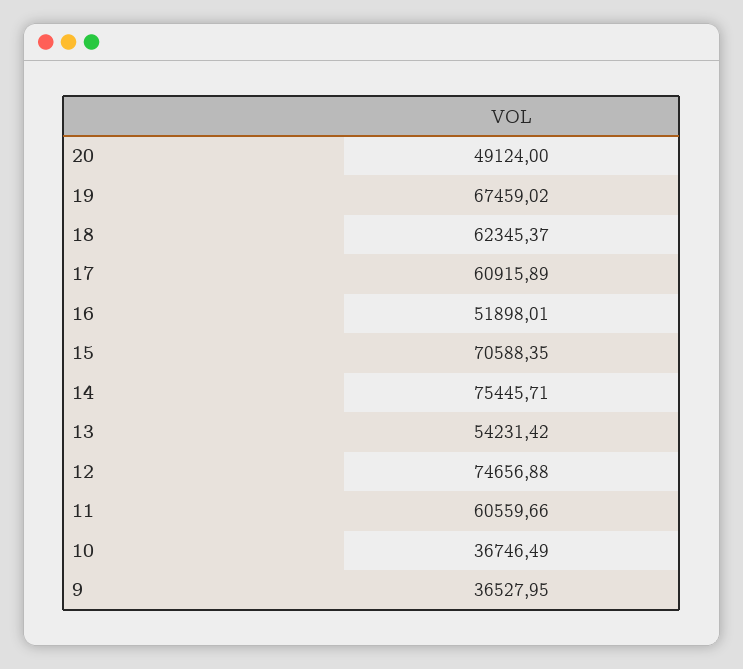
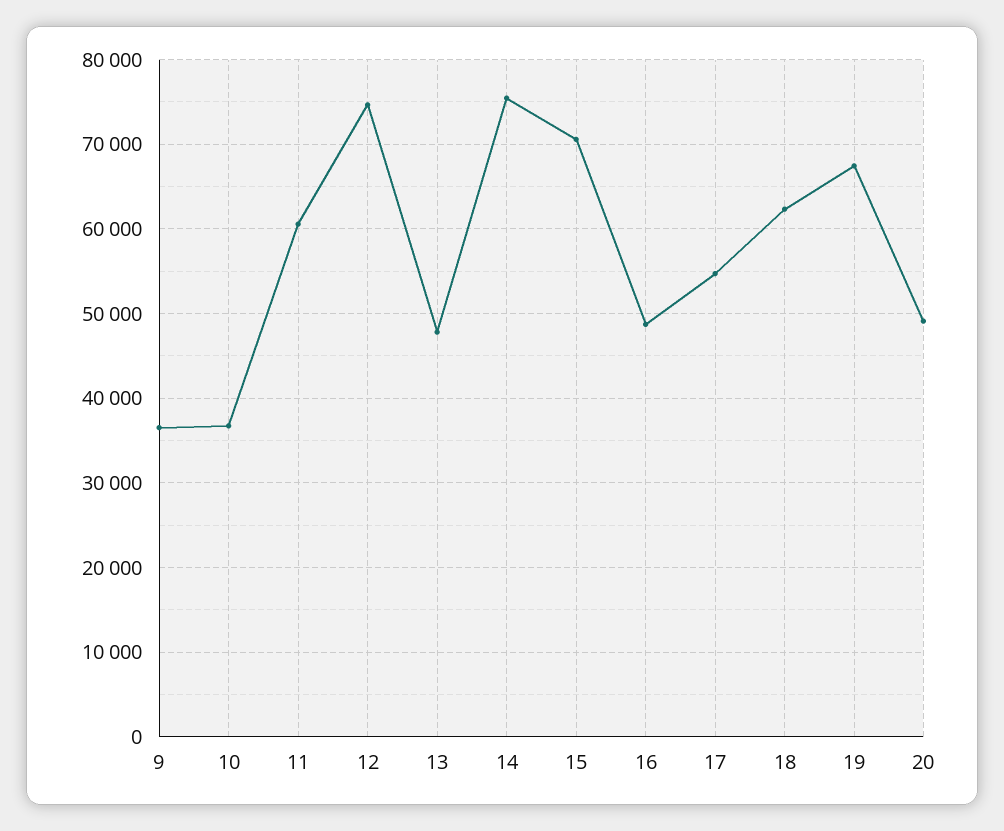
17: 60915.89 -> 55000
16: 51898.01 -> 49000
13: 54231.42 -> 48000

